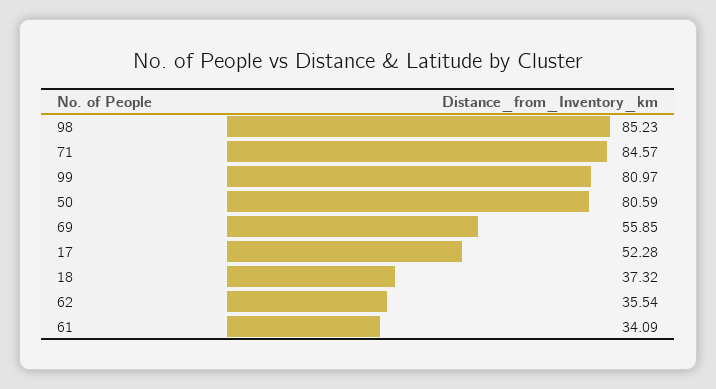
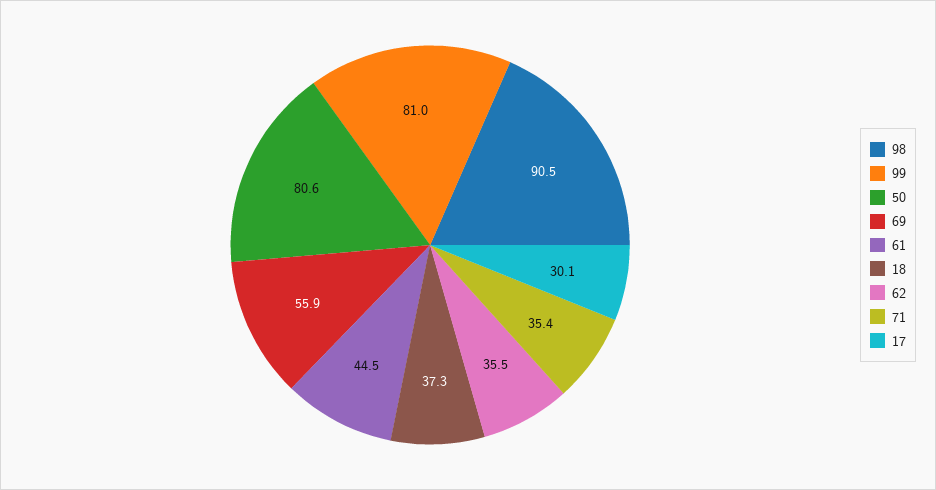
98: 85.23 -> 90.5
71: 84.57 -> 35.4
17: 52.28 -> 30.1
61: 34.09 -> 44.5

